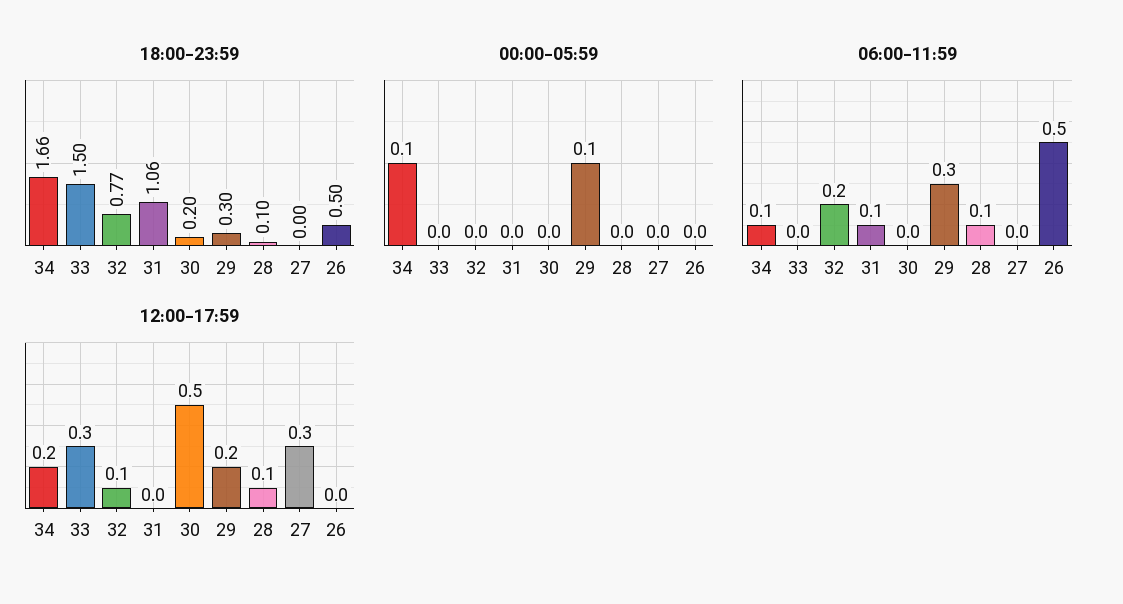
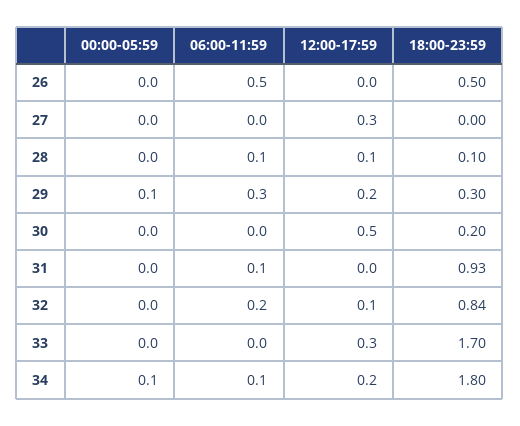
18:00-23:59, 34: 1.66 -> 1.8
18:00-23:59, 33: 1.5 -> 1.7
18:00-23:59, 32: 0.77 -> 0.84
18:00-23:59, 31: 1.06 -> 0.93

